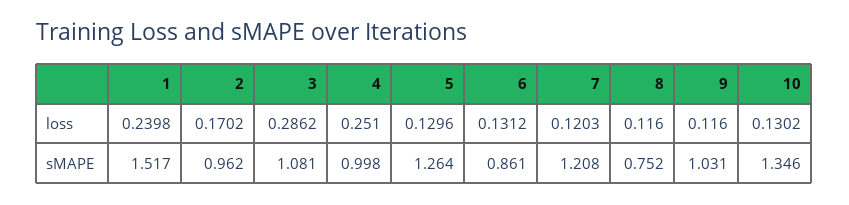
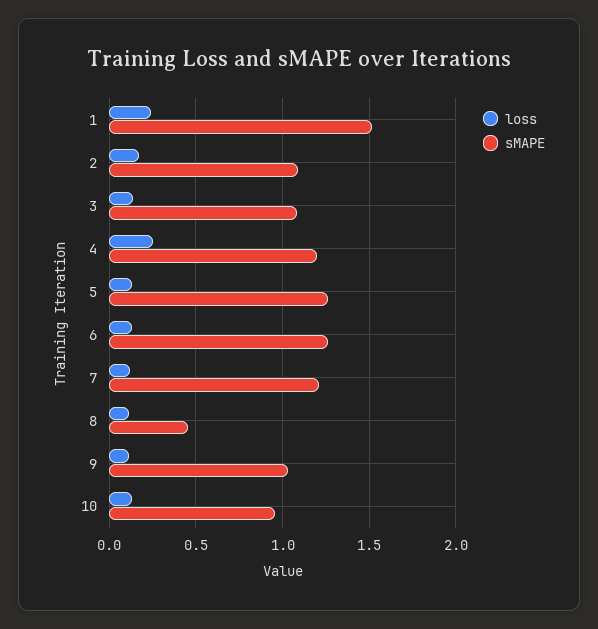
loss, 3: 0.2862 -> 0.15
sMAPE, 2: 0.962 -> 1.1
sMAPE, 4: 0.998 -> 1.2
sMAPE, 6: 0.861 -> 1.25
sMAPE, 8: 0.752 -> 0.45
sMAPE, 10: 1.346 -> 0.95

